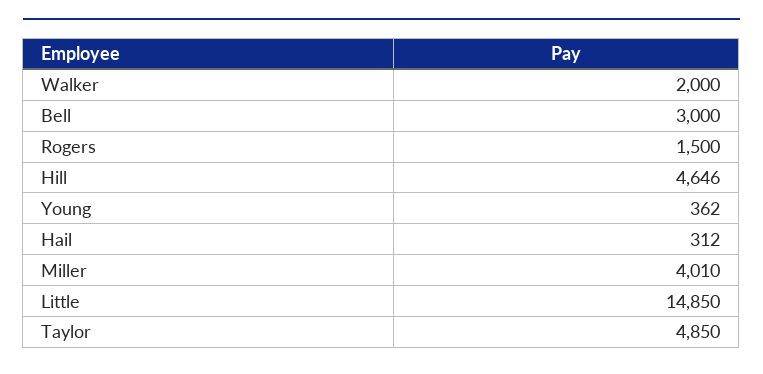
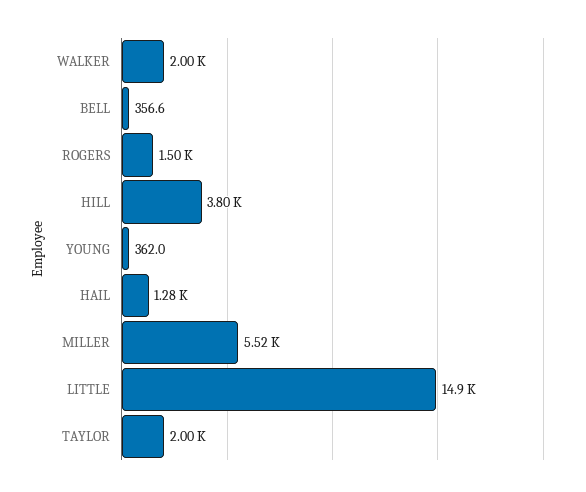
Bell: 3000 -> 356.6
Hill: 4646 -> 3800
Hail: 312 -> 1280
Miller: 4010 -> 5520
Taylor: 4850 -> 2000

